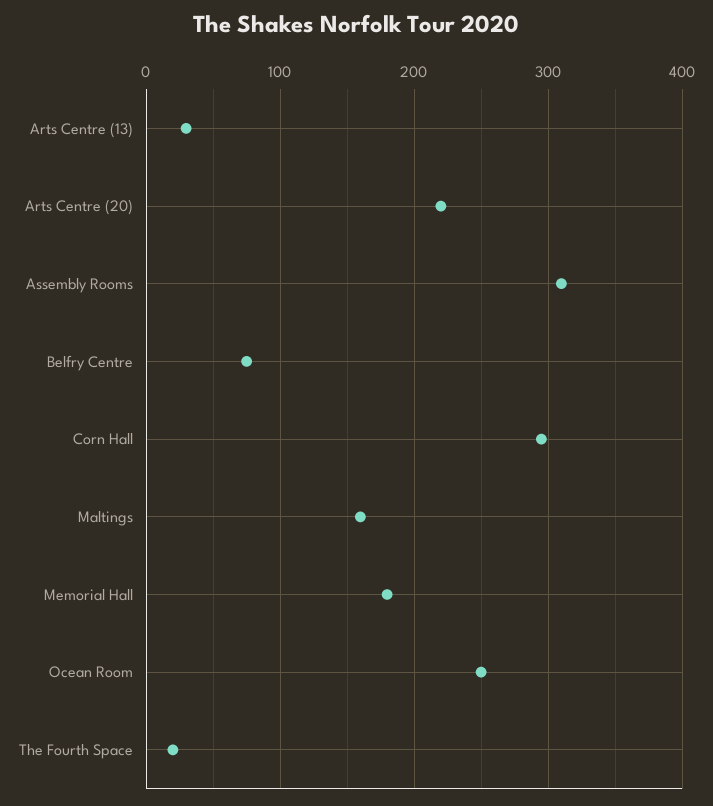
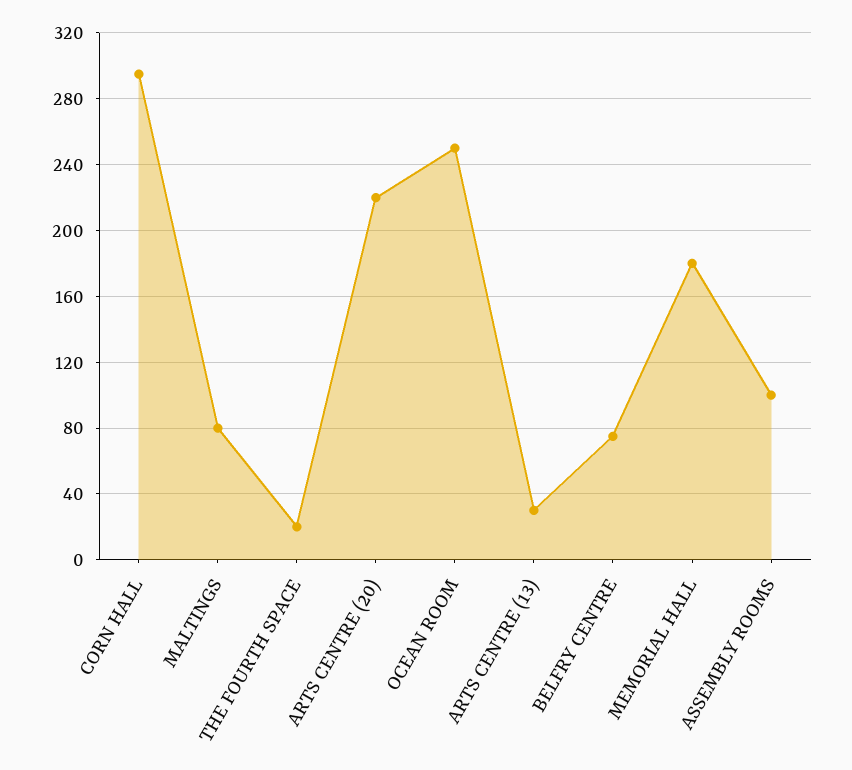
Assembly Rooms: 310 -> 100
Maltings: 160 -> 80

